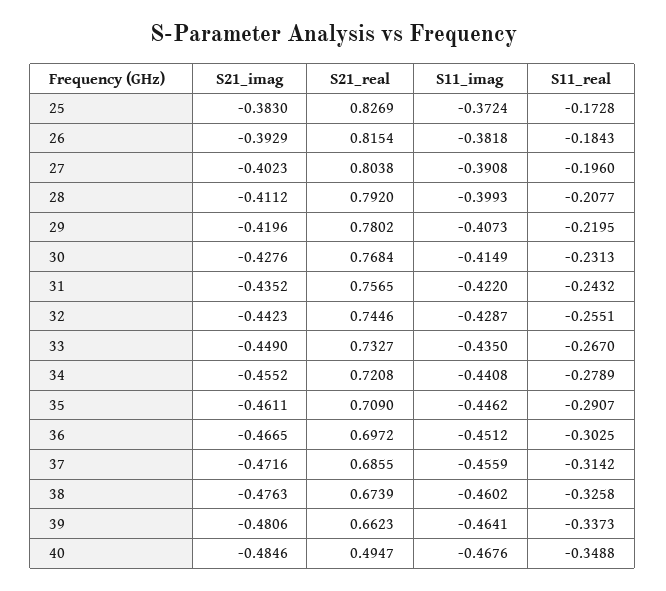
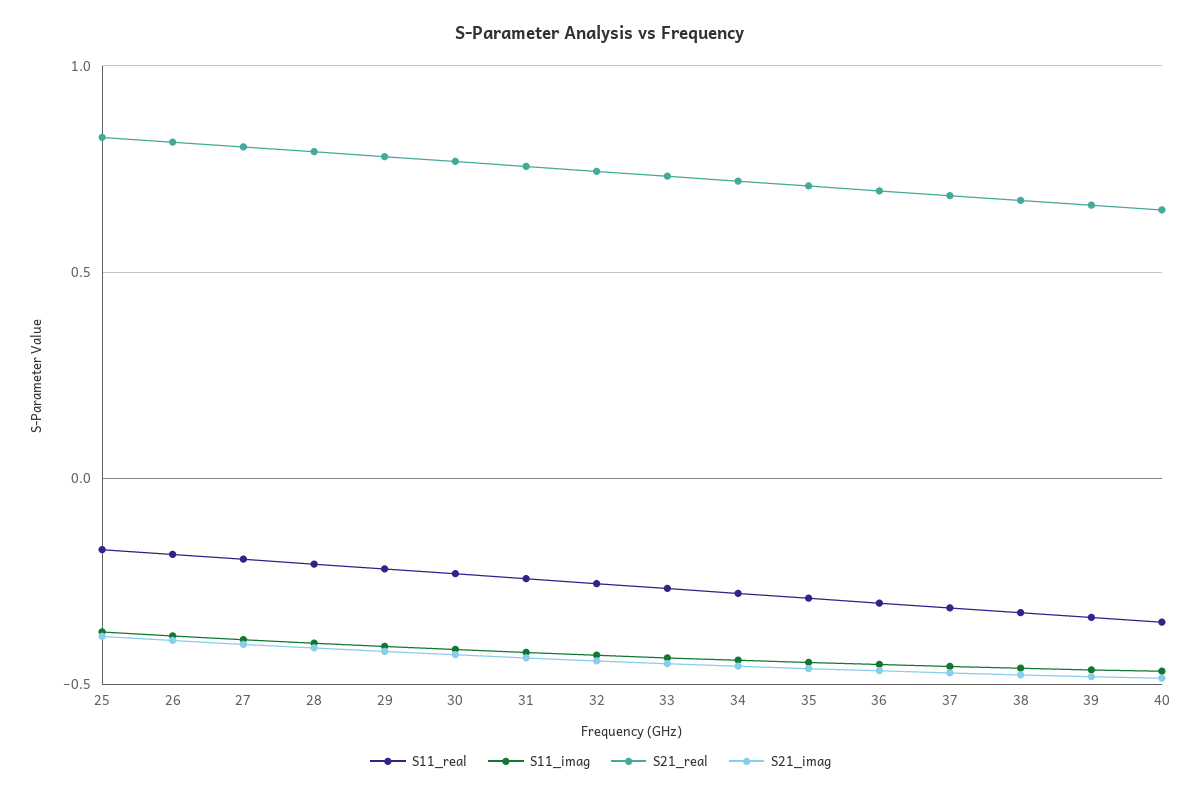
S21_real, 40: 0.4947 -> 0.65

